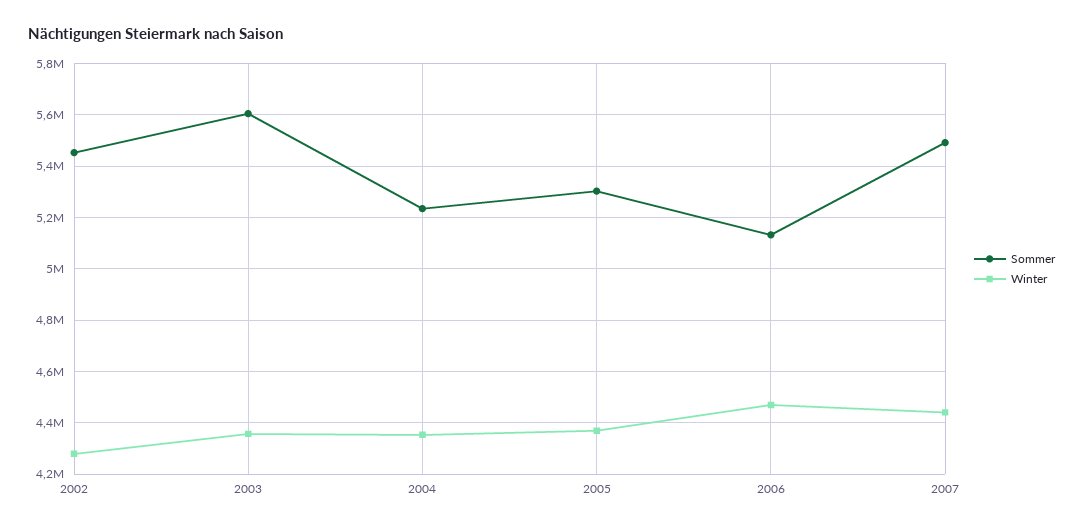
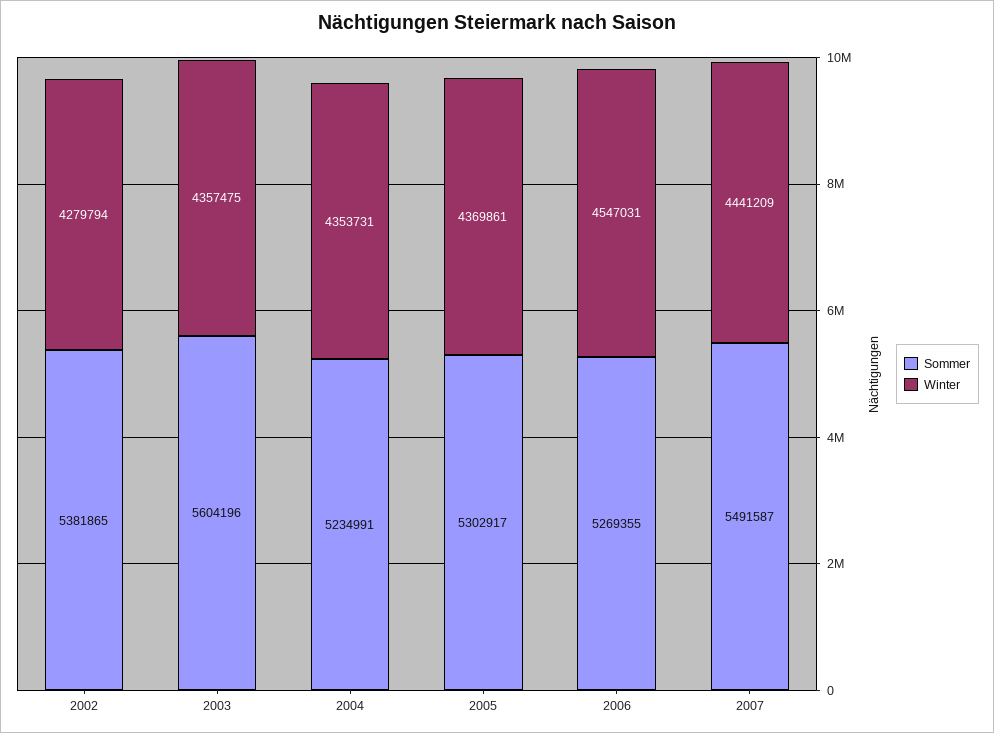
Sommer, 2002: 5450000 -> 5381865
Sommer, 2006: 5125000 -> 5269355
Winter, 2006: 4475000 -> 4547031

